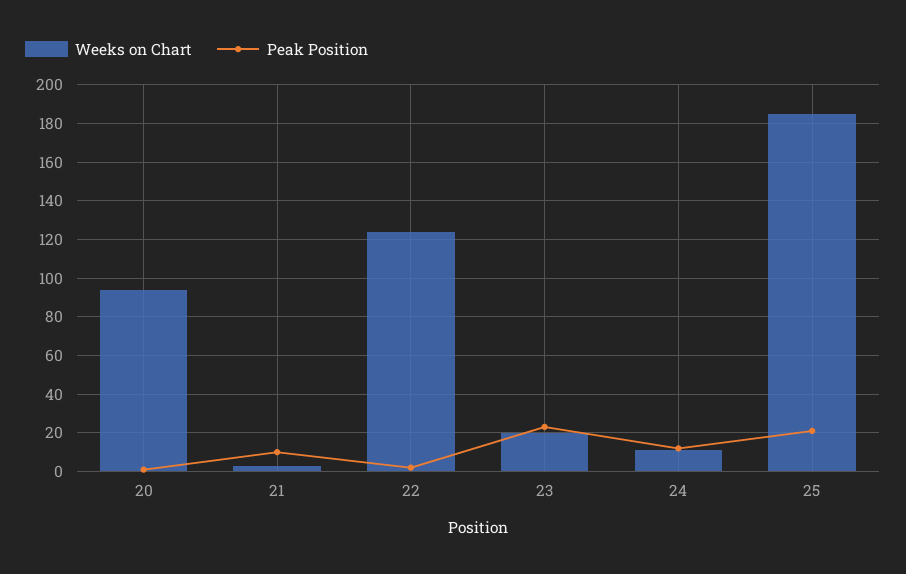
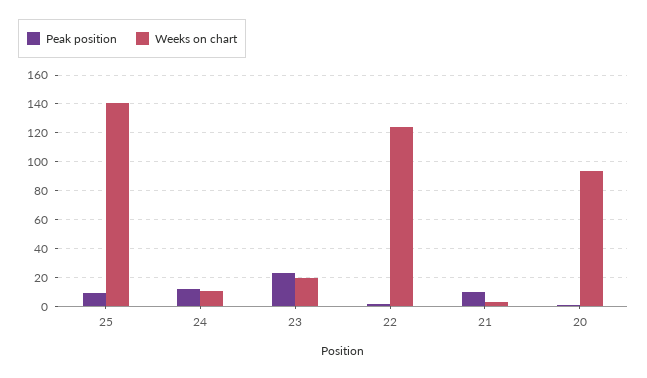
Weeks on Chart, 25: 185 -> 140
Peak Position, 25: 20 -> 10

